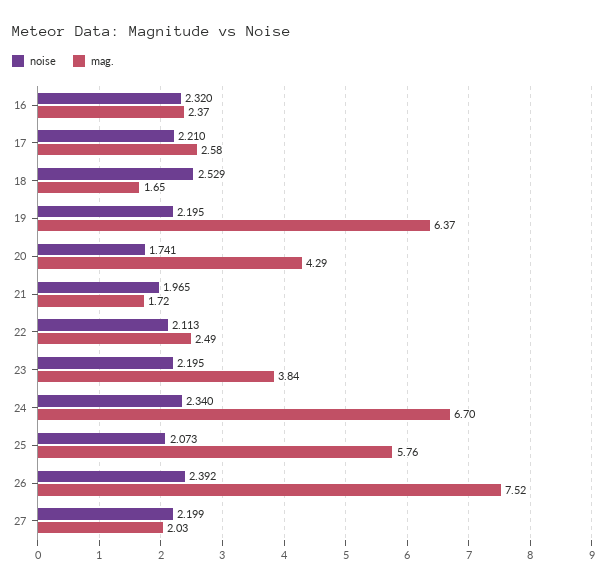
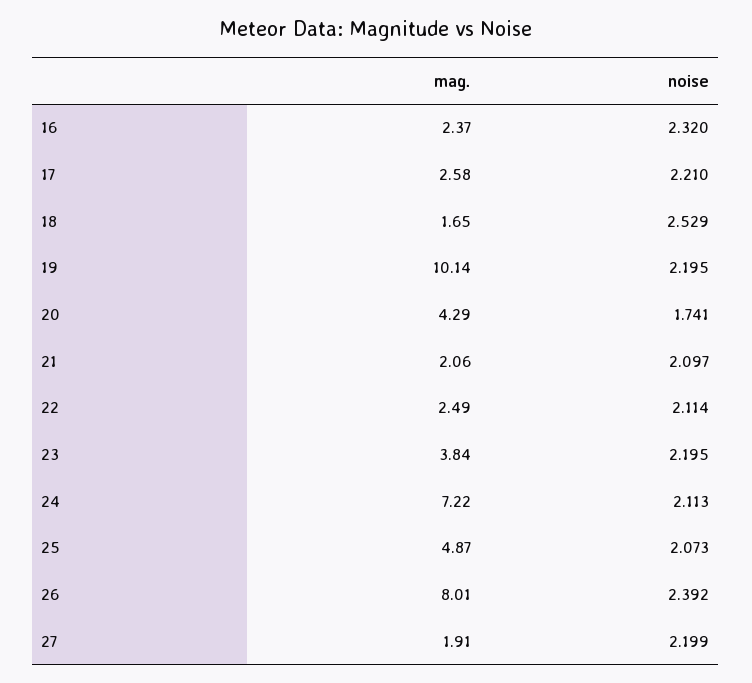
mag., 19: 6.37 -> 10.14
noise, 21: 1.965 -> 2.097
mag., 21: 1.72 -> 2.06
noise, 22: 2.113 -> 2.114
noise, 24: 2.34 -> 2.113
mag., 24: 6.7 -> 7.22
mag., 25: 5.76 -> 4.87
mag., 26: 7.52 -> 8.01
mag., 27: 2.03 -> 1.91

